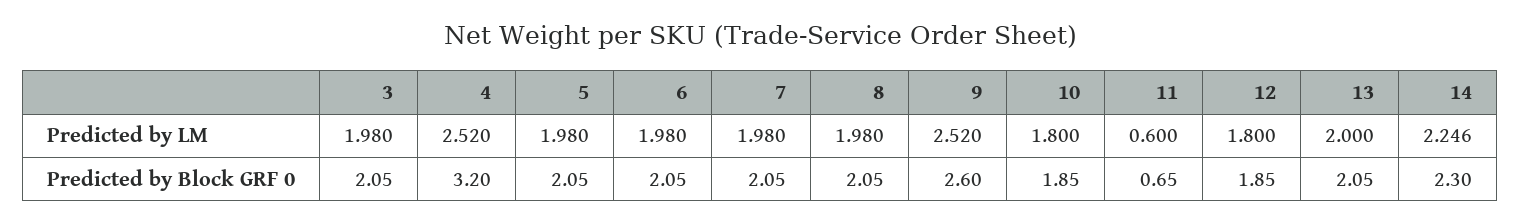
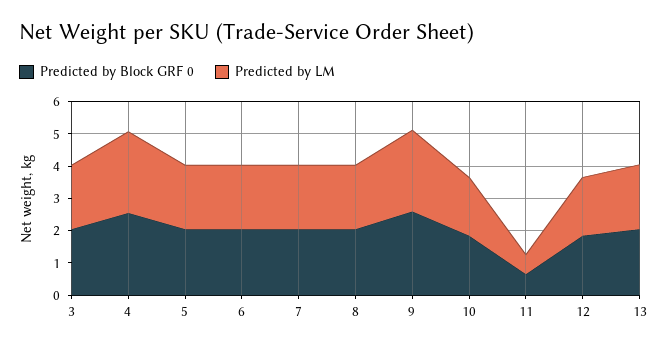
Predicted by LM, 14: 2.246 -> none
Predicted by Block GRF 0, 4: 3.2 -> 2.5
Predicted by Block GRF 0, 14: 2.3 -> none

